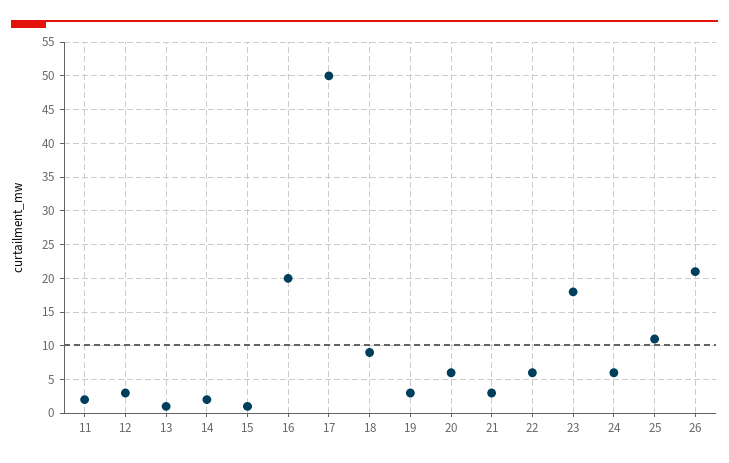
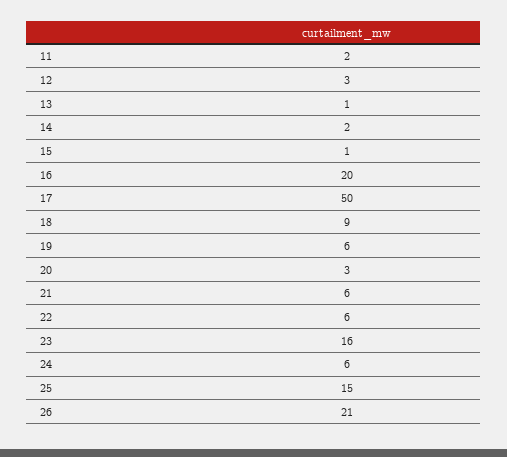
19: 3 -> 6
20: 6 -> 3
21: 3 -> 6
23: 18 -> 16
25: 11 -> 15

